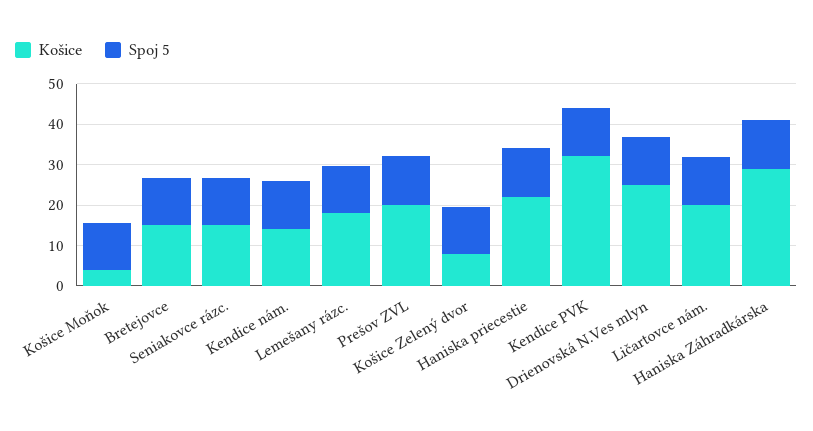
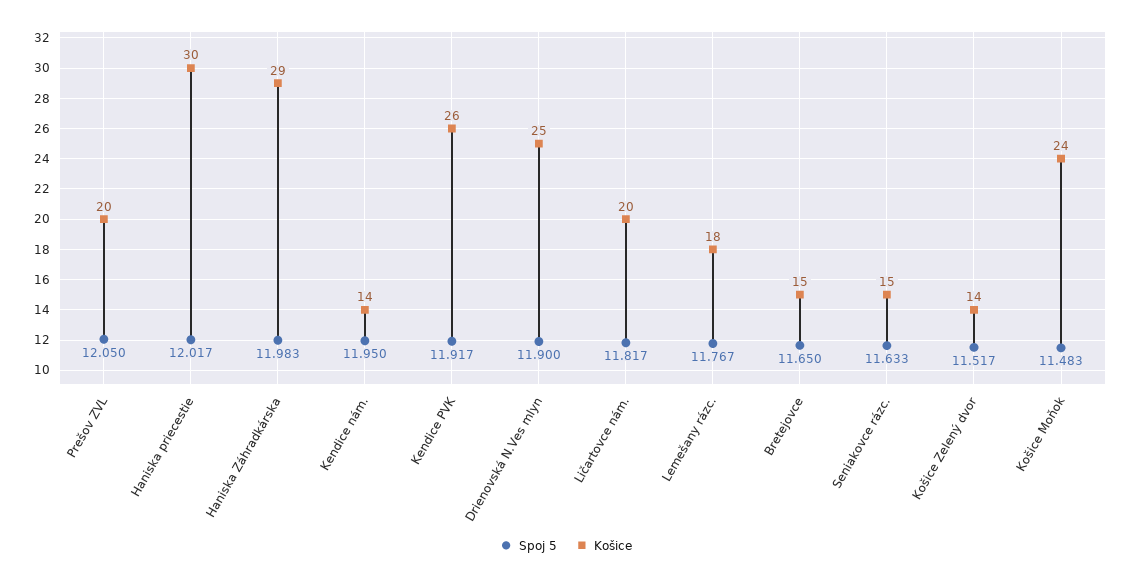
Košice, Košice Moňok: 4 -> 24
Košice, Košice Zelený dvor: 8 -> 14
Košice, Haniska priecestie: 22 -> 30
Košice, Kendice PVK: 32 -> 26

